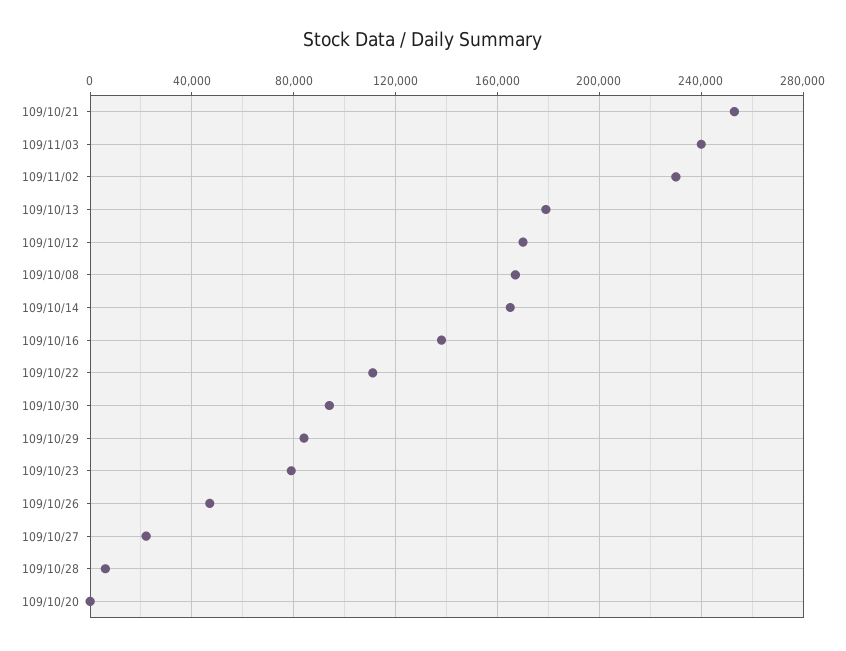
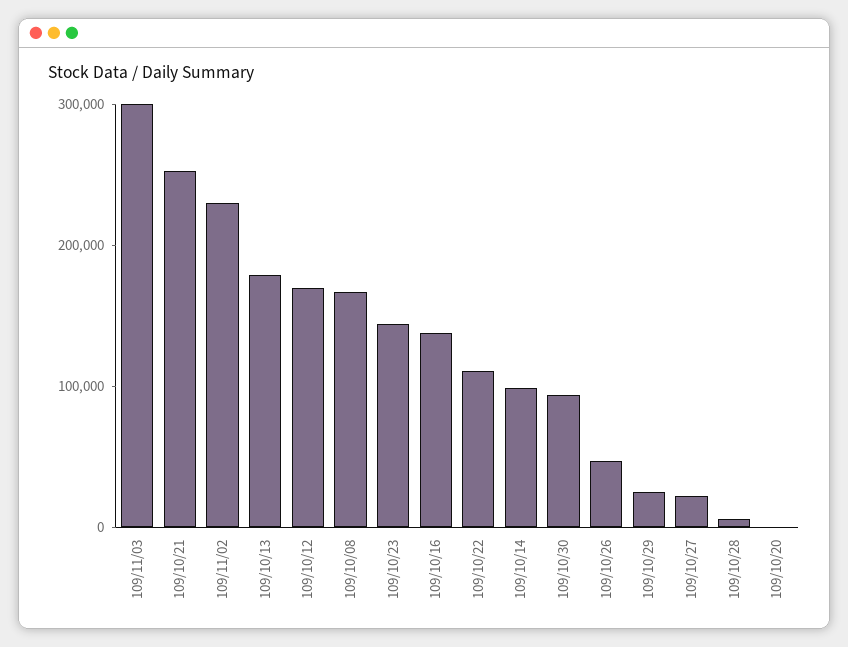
109/11/03: 240000 -> 300000
109/10/14: 165000 -> 100000
109/10/29: 85000 -> 20000
109/10/23: 80000 -> 140000

